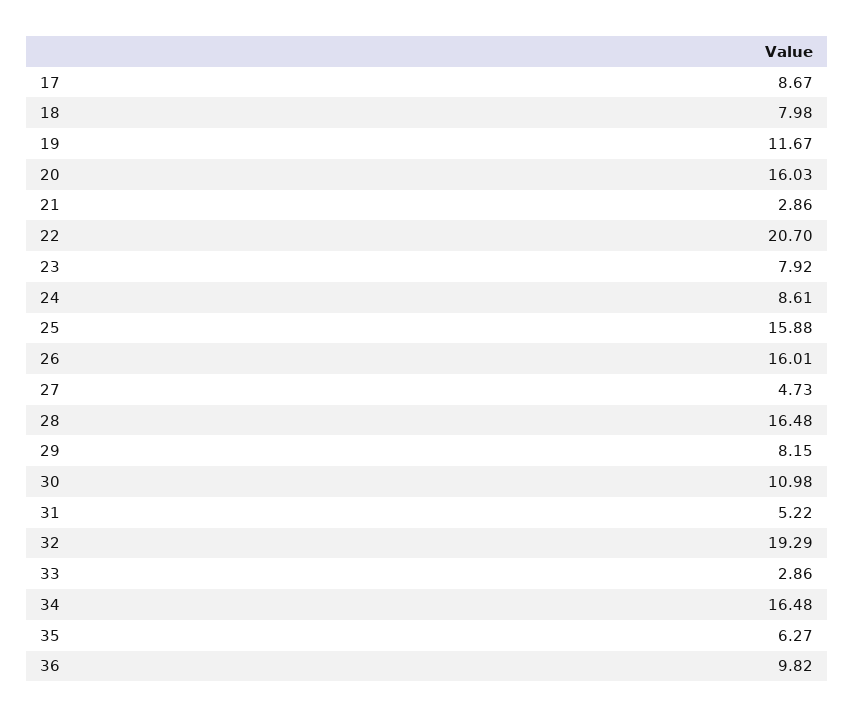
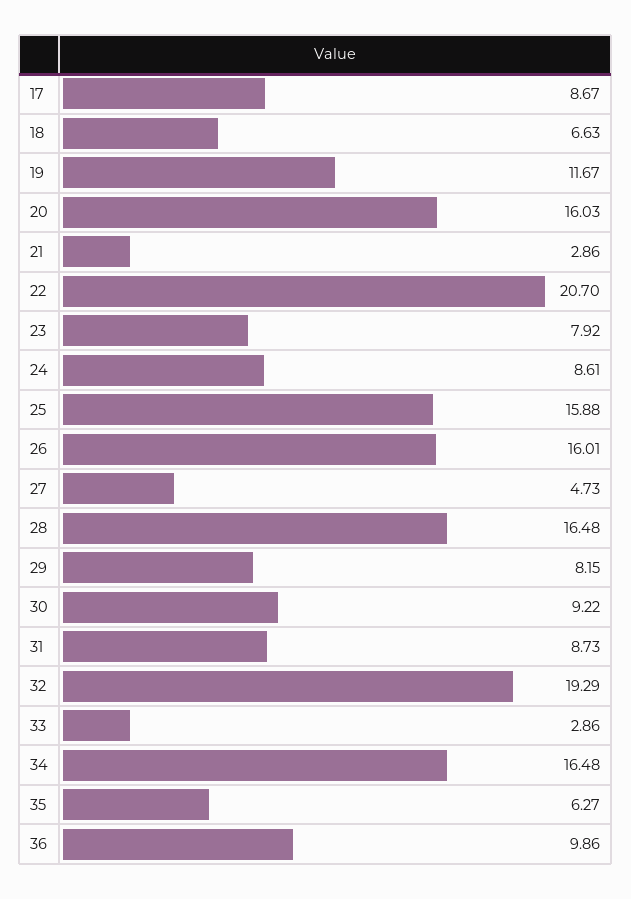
18: 7.98 -> 6.63
30: 10.98 -> 9.22
31: 5.22 -> 8.73
36: 9.82 -> 9.86

